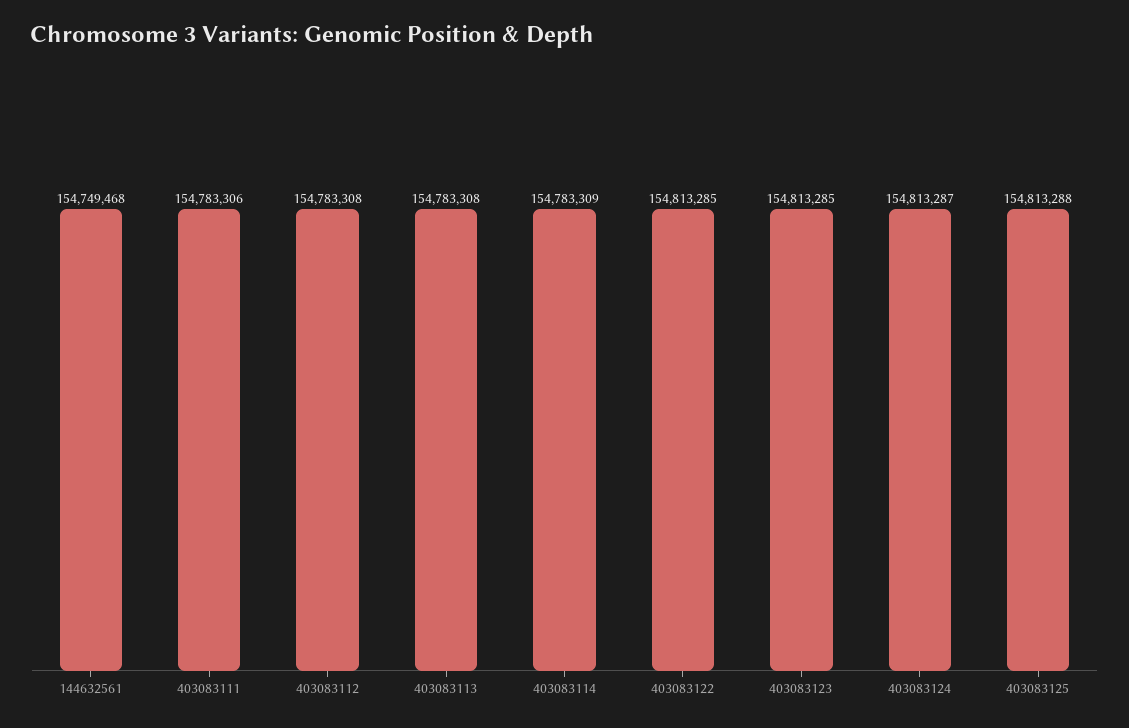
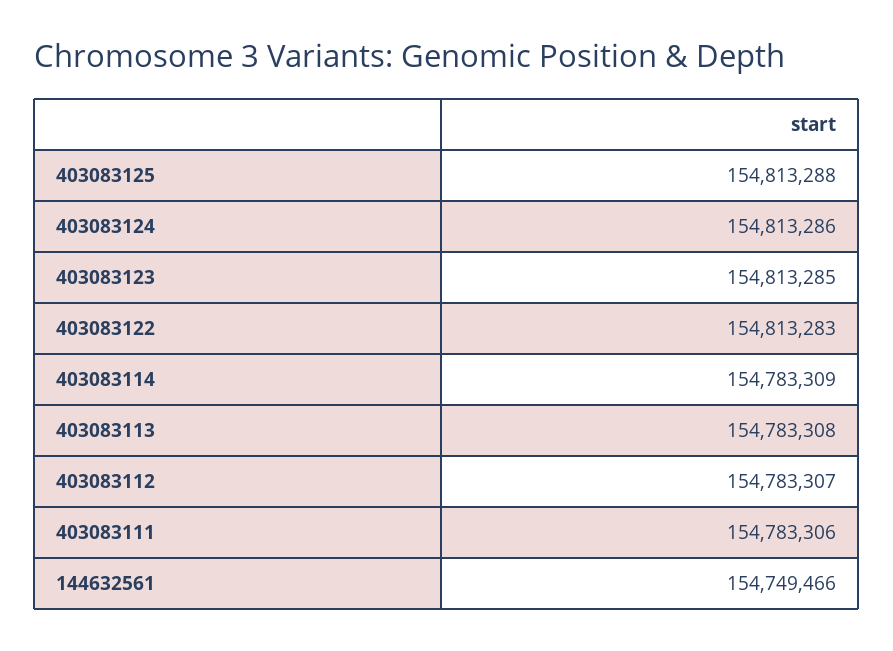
144632561: 154749468 -> 154749466
403083112: 154783308 -> 154783307
403083122: 154813285 -> 154813283
403083124: 154813287 -> 154813286

